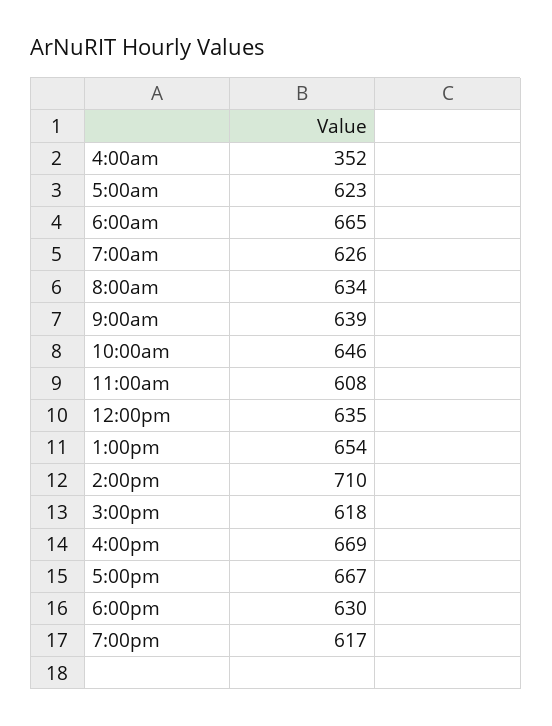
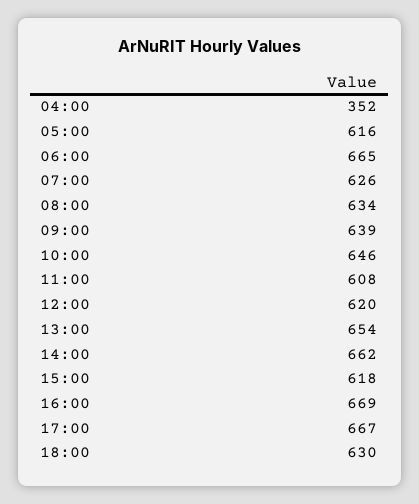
5:00am: 623 -> 616
12:00pm: 635 -> 620
2:00pm: 710 -> 662
7:00pm: 617 -> none

